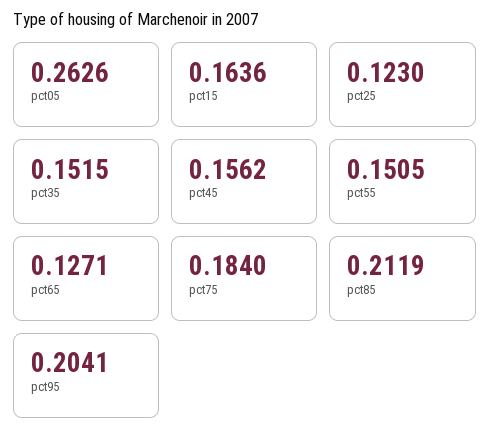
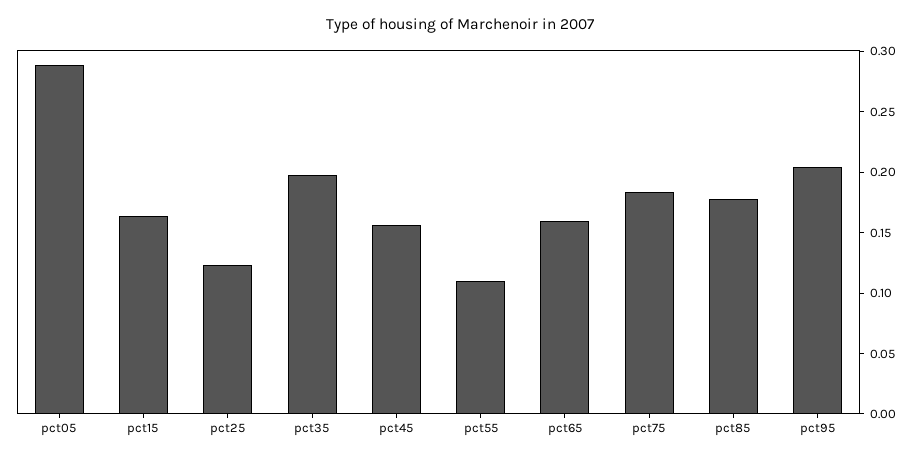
pct05: 0.2626 -> 0.29
pct35: 0.1515 -> 0.2
pct55: 0.1505 -> 0.11
pct65: 0.1271 -> 0.16
pct85: 0.2119 -> 0.18

